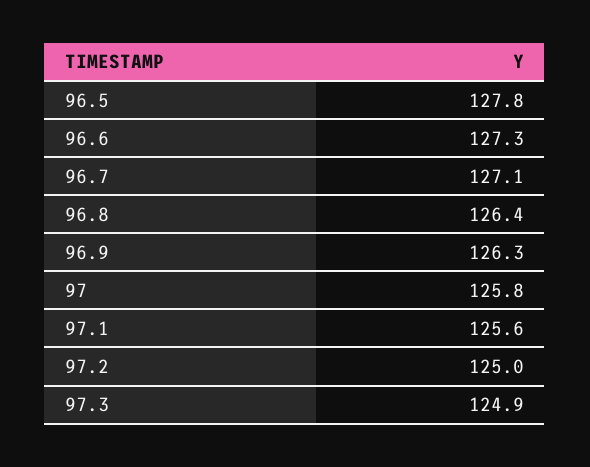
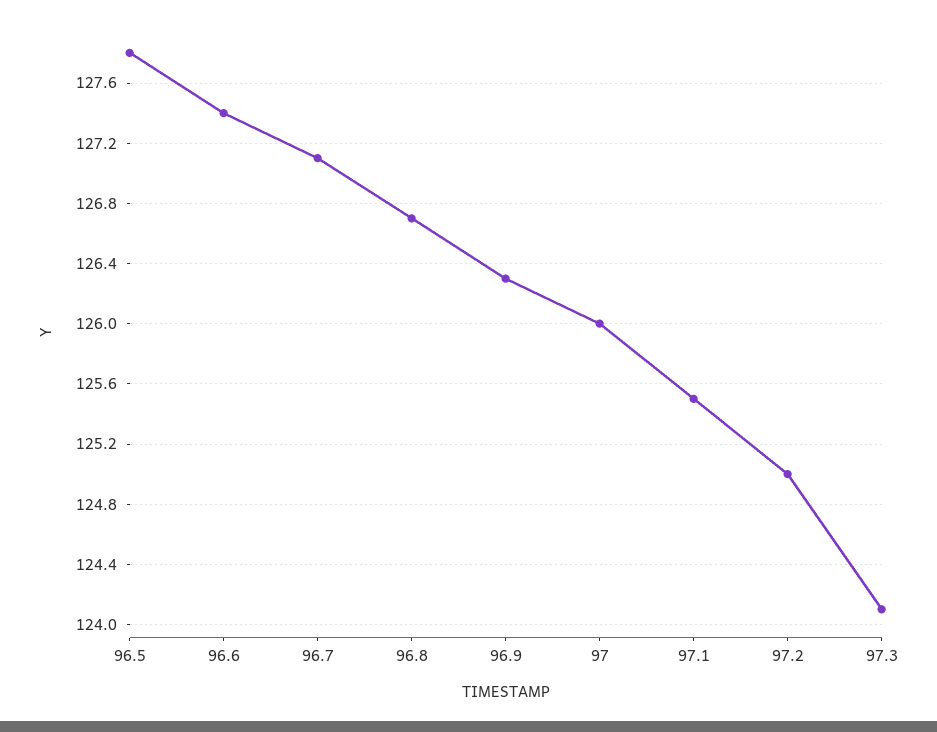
96.6: 127.3 -> 127.4
96.8: 126.4 -> 126.7
97: 125.8 -> 126
97.1: 125.6 -> 125.5
97.3: 124.9 -> 124.1

